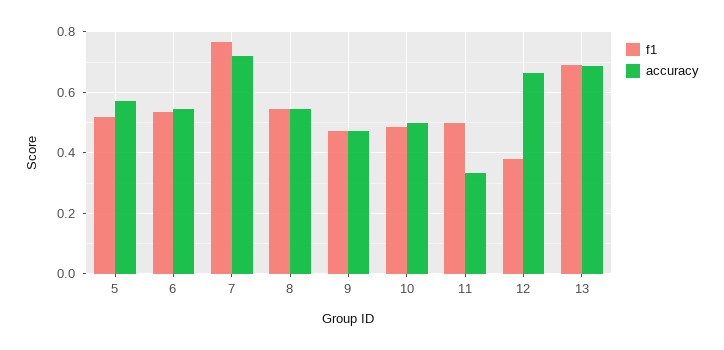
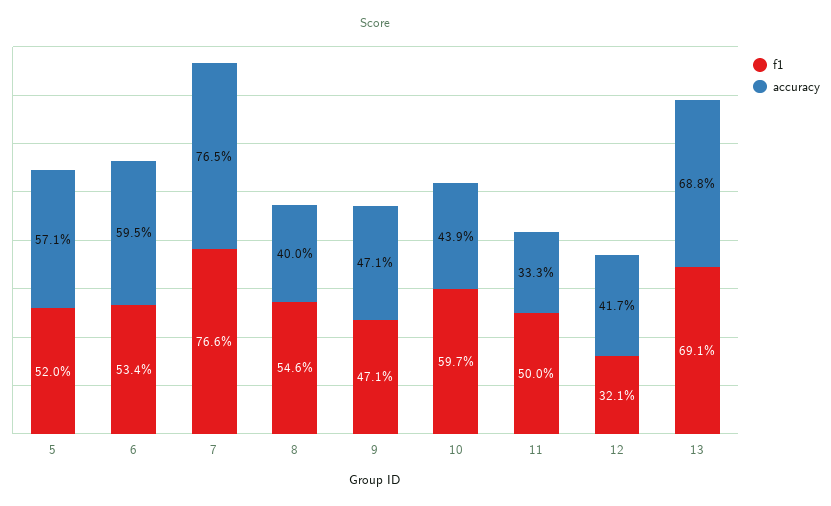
accuracy, 6: 0.54 -> 0.595
accuracy, 7: 0.72 -> 0.765
accuracy, 8: 0.54 -> 0.4
f1, 10: 0.48 -> 0.597
accuracy, 10: 0.5 -> 0.439
f1, 12: 0.38 -> 0.321
accuracy, 12: 0.66 -> 0.417

